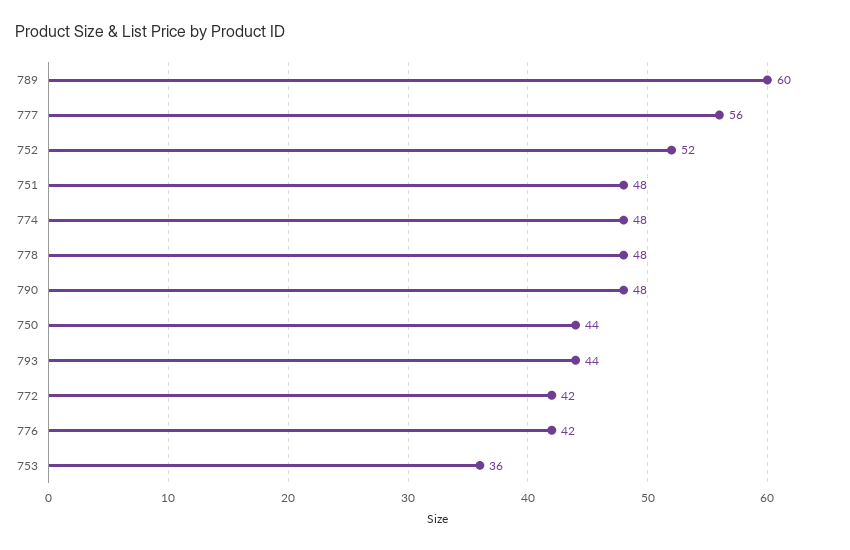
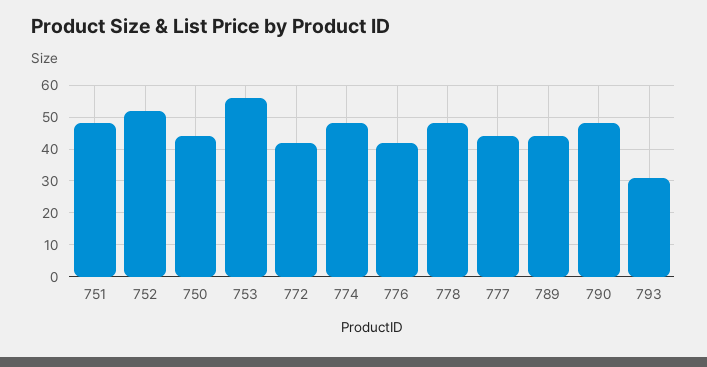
789: 60 -> 45
777: 56 -> 45
793: 44 -> 30
753: 36 -> 55

